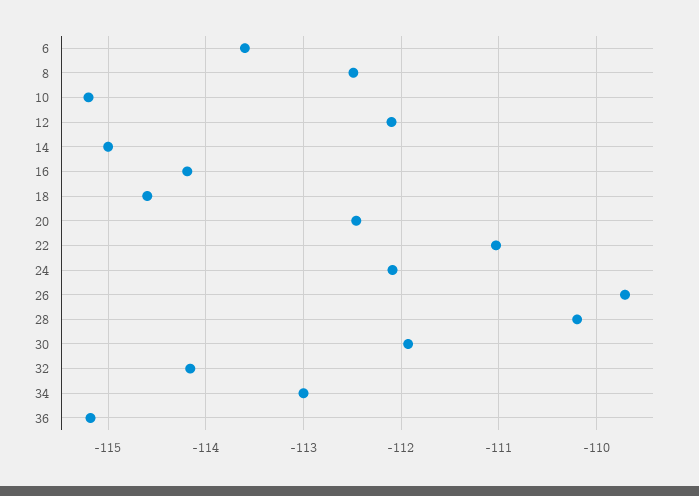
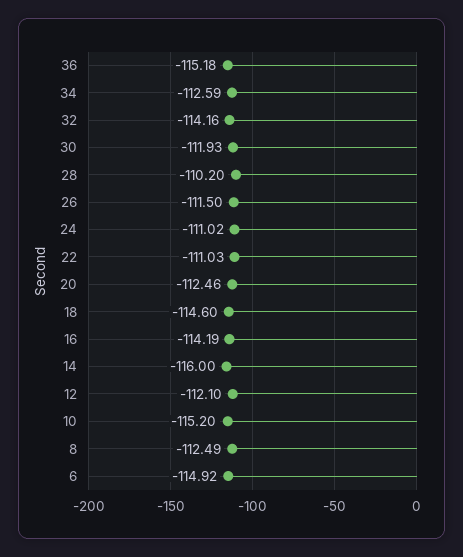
6: -113.6 -> -114.92
14: -115 -> -116
24: -112.1 -> -111.02
26: -109.7 -> -111.5
34: -113 -> -112.59

